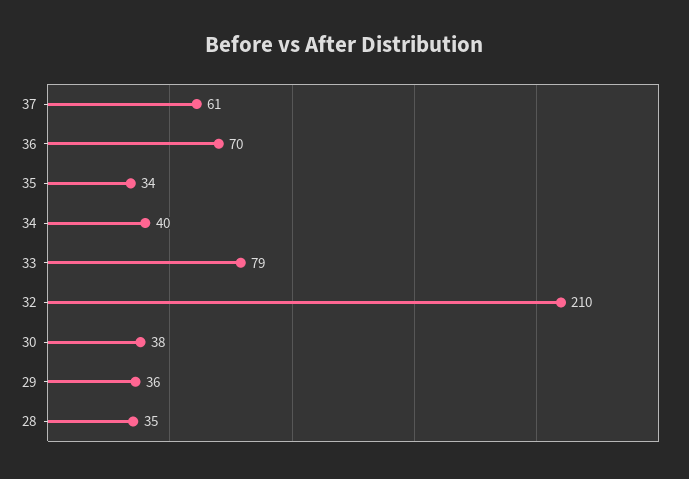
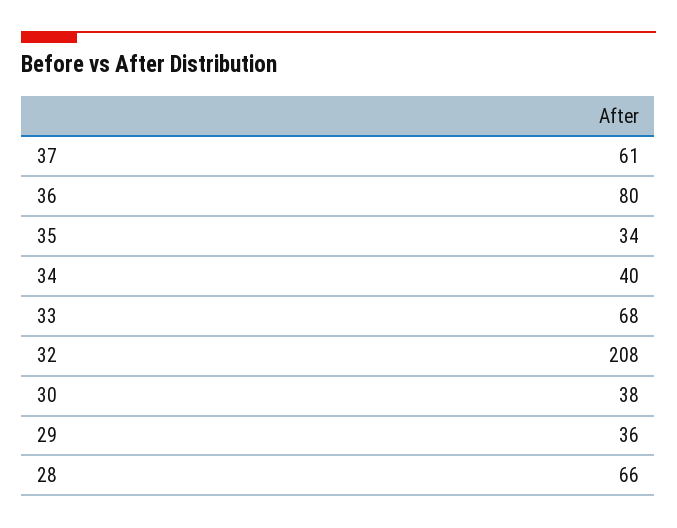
36: 70 -> 80
33: 79 -> 68
32: 210 -> 208
28: 35 -> 66

